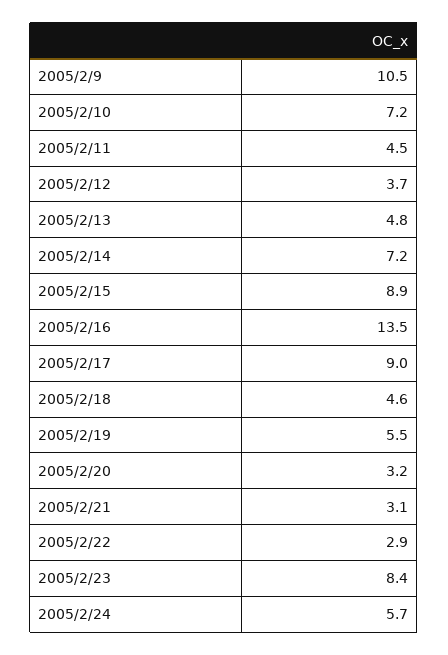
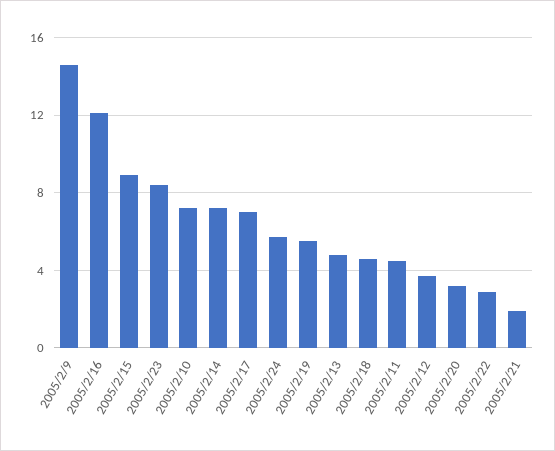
2005/2/9: 10.5 -> 14.5
2005/2/16: 13.5 -> 12
2005/2/17: 9 -> 7
2005/2/21: 3.1 -> 2

